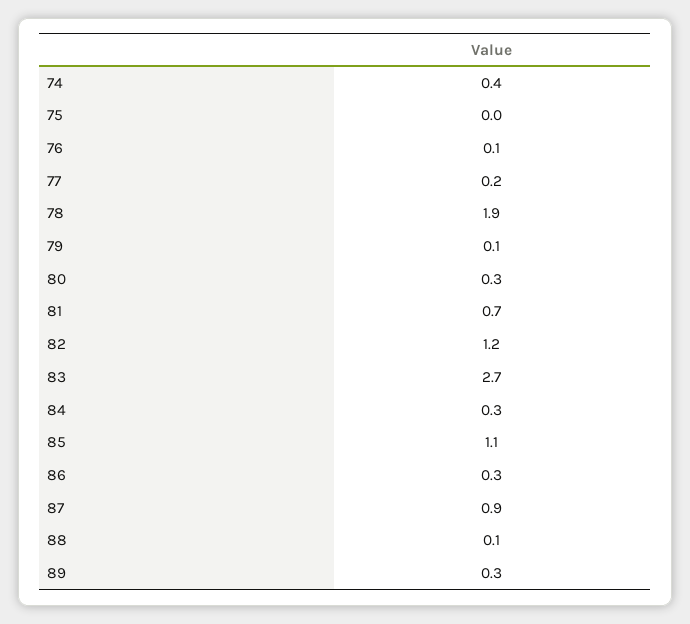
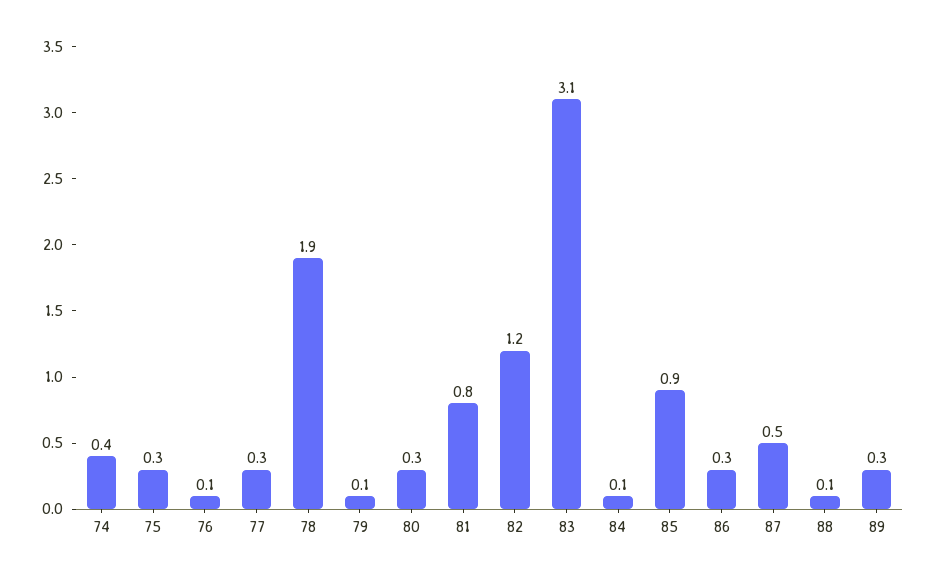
75: 0 -> 0.3
77: 0.2 -> 0.3
81: 0.7 -> 0.8
83: 2.7 -> 3.1
84: 0.3 -> 0.1
85: 1.1 -> 0.9
87: 0.9 -> 0.5

